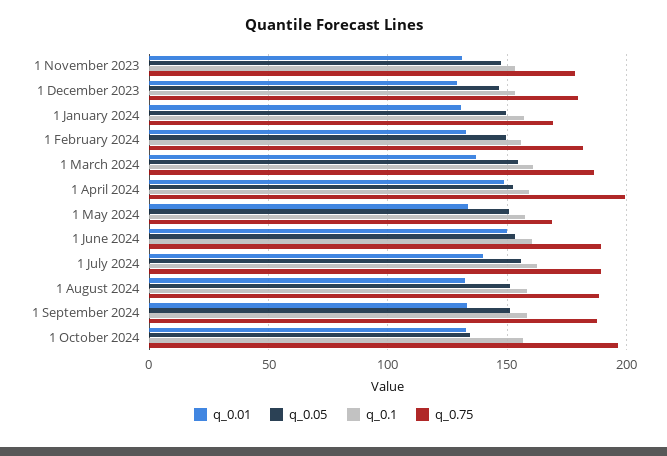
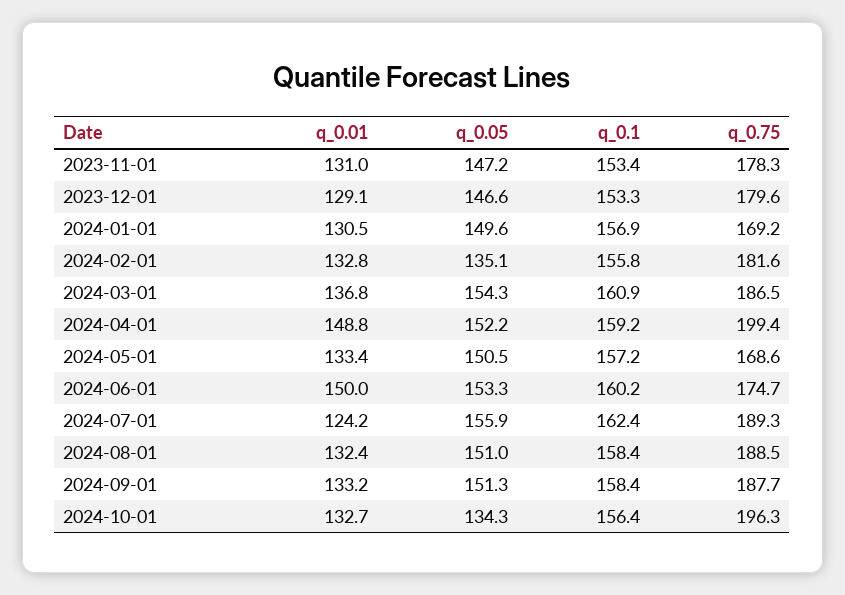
q_0.05, 1 February 2024: 150 -> 135.1
q_0.75, 1 June 2024: 190 -> 174.7
q_0.01, 1 July 2024: 140 -> 124.2

